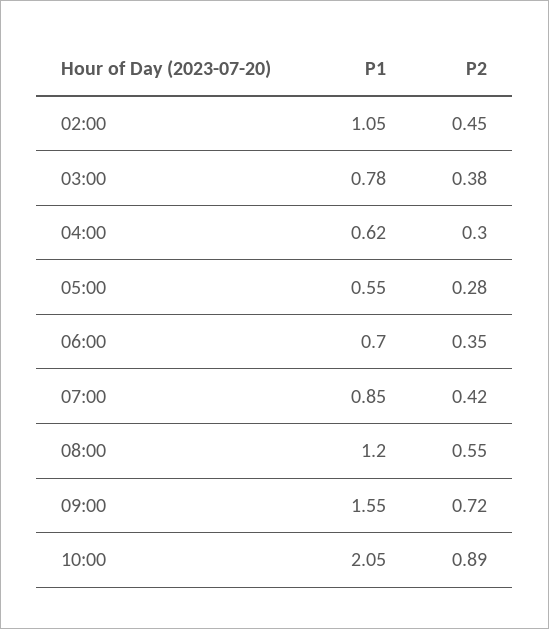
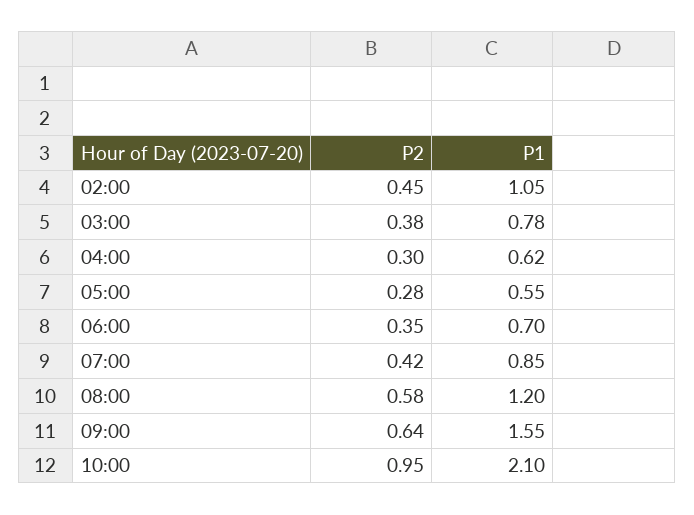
P2, 08:00: 0.55 -> 0.58
P2, 09:00: 0.72 -> 0.64
P1, 10:00: 2.05 -> 2.1
P2, 10:00: 0.89 -> 0.95

